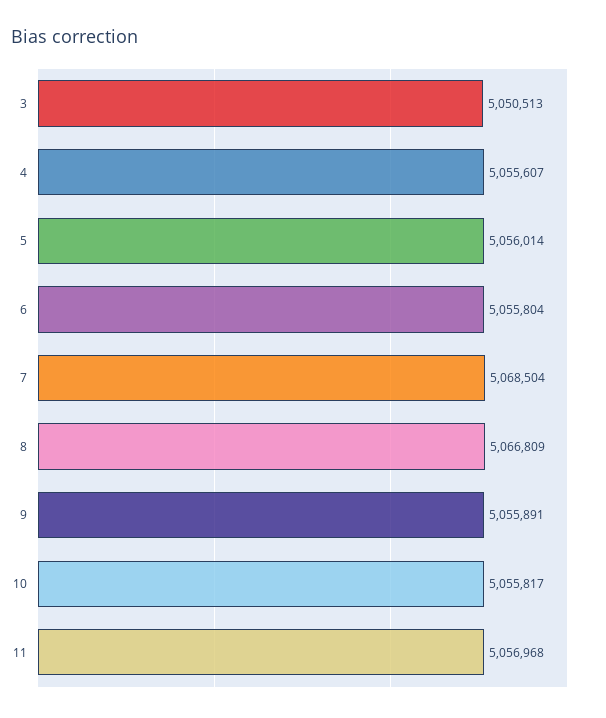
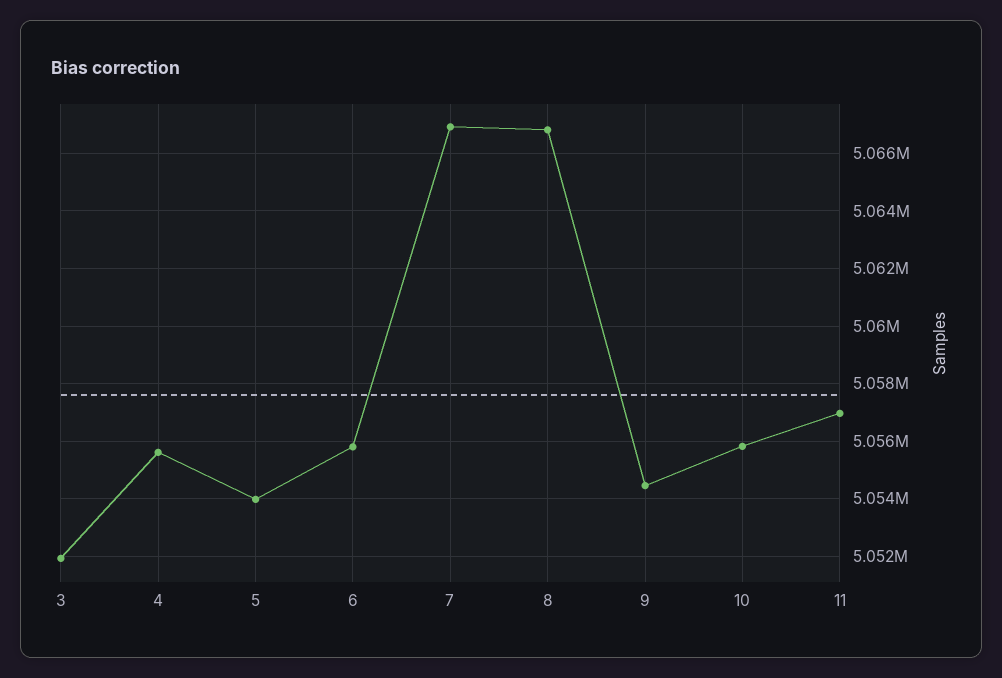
3: 5050513 -> 5052000
5: 5056014 -> 5054000
7: 5068504 -> 5067000
9: 5055891 -> 5054500

